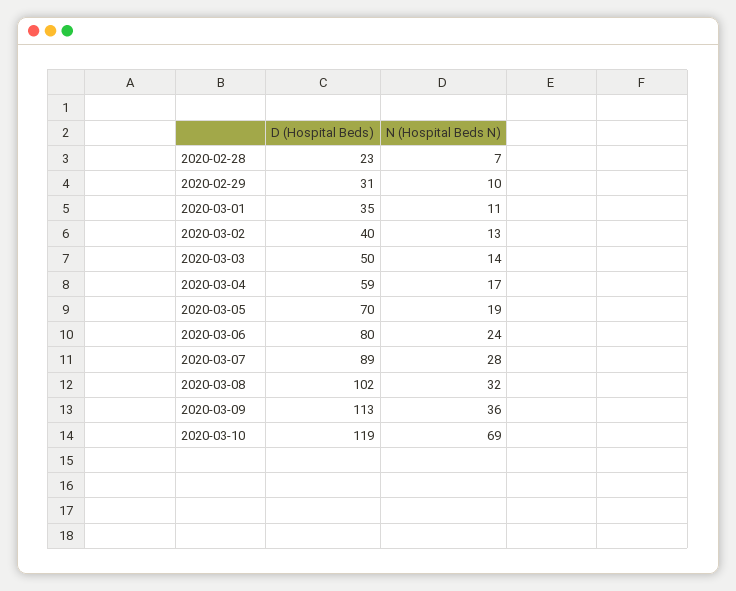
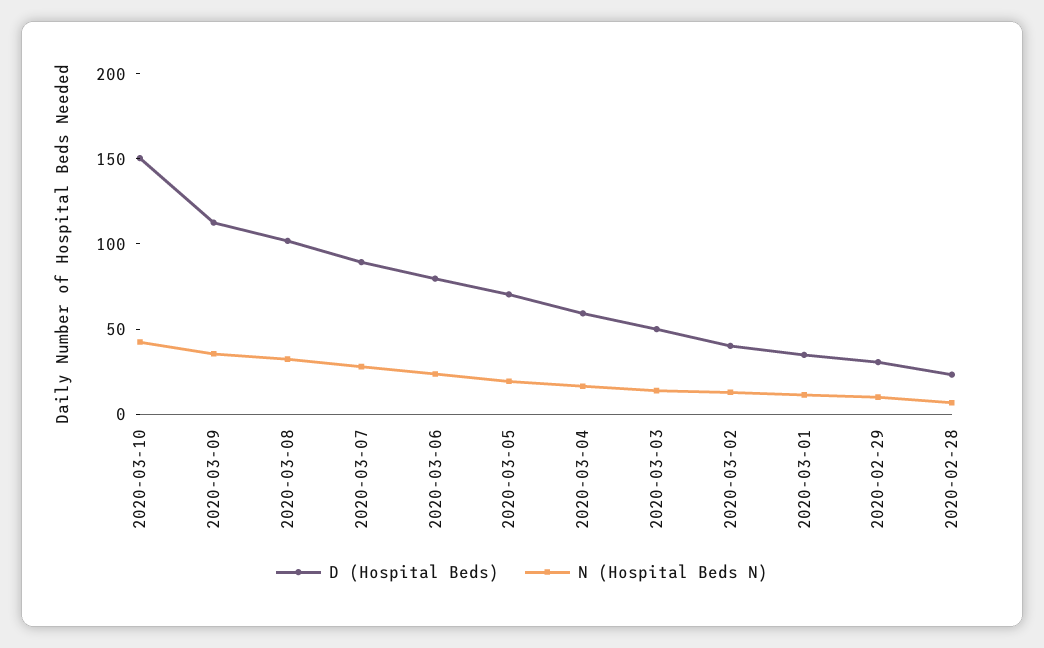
D (Hospital Beds), 2020-03-10: 119 -> 150
N (Hospital Beds N), 2020-03-10: 69 -> 40

